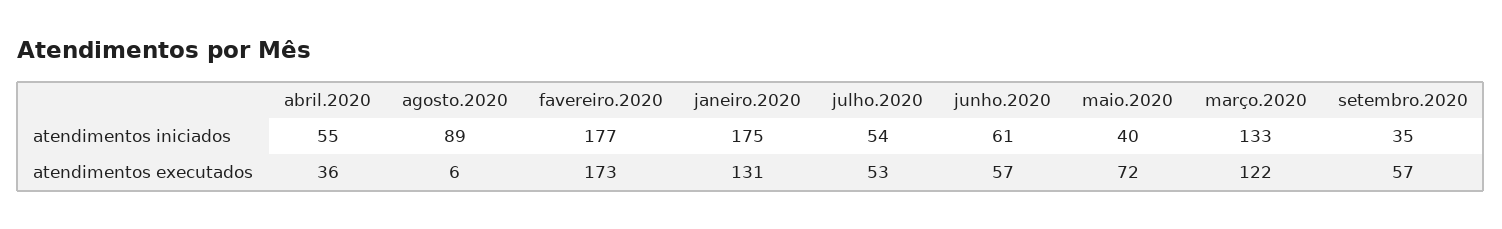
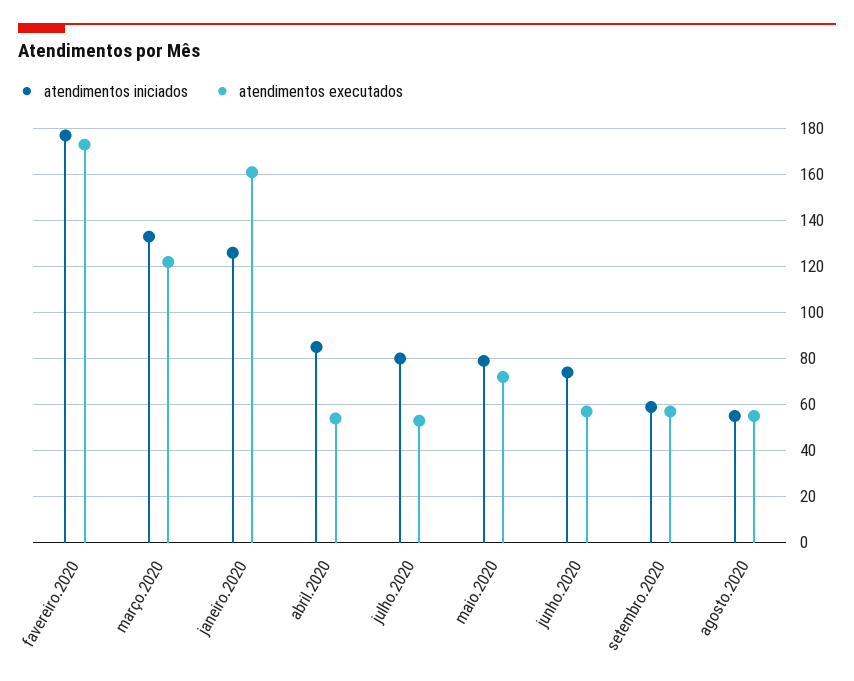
atendimentos iniciados, abril.2020: 55 -> 85
atendimentos iniciados, agosto.2020: 89 -> 55
atendimentos iniciados, janeiro.2020: 175 -> 125
atendimentos iniciados, julho.2020: 54 -> 80
atendimentos iniciados, junho.2020: 61 -> 75
atendimentos iniciados, maio.2020: 40 -> 80
atendimentos iniciados, setembro.2020: 35 -> 60
atendimentos executados, abril.2020: 36 -> 55
atendimentos executados, agosto.2020: 6 -> 55
atendimentos executados, janeiro.2020: 131 -> 160

